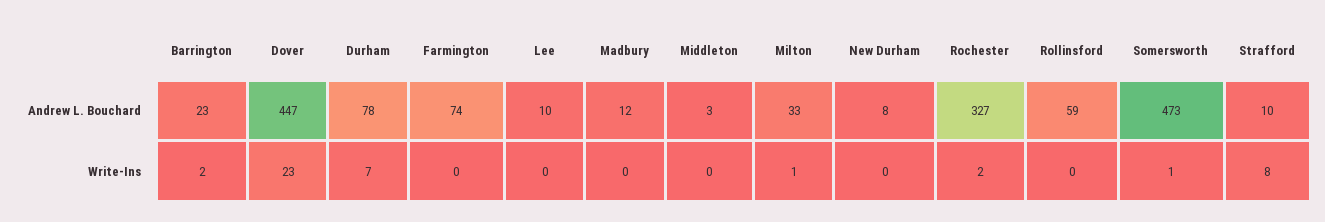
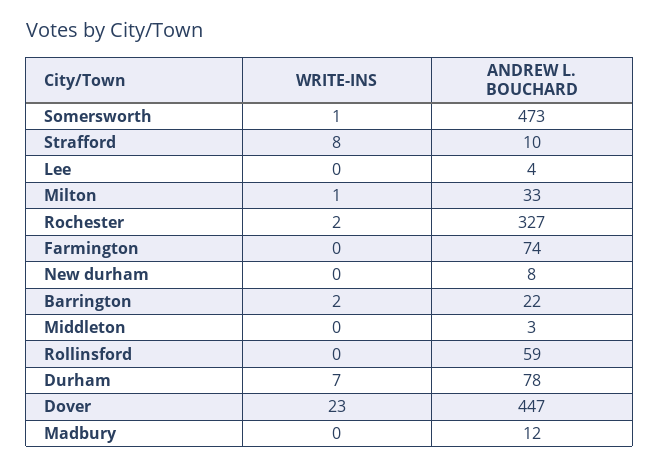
Barrington, Andrew L. Bouchard: 23 -> 22
Lee, Andrew L. Bouchard: 10 -> 4

